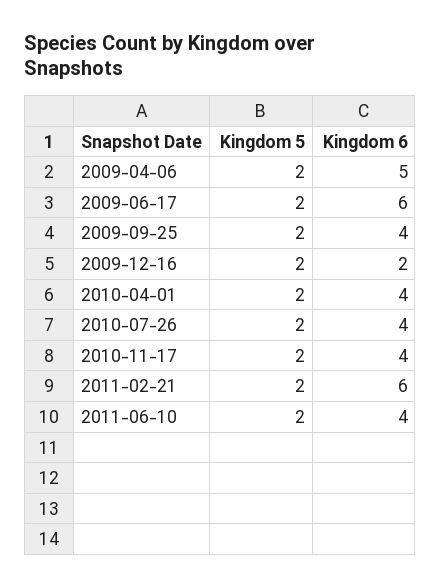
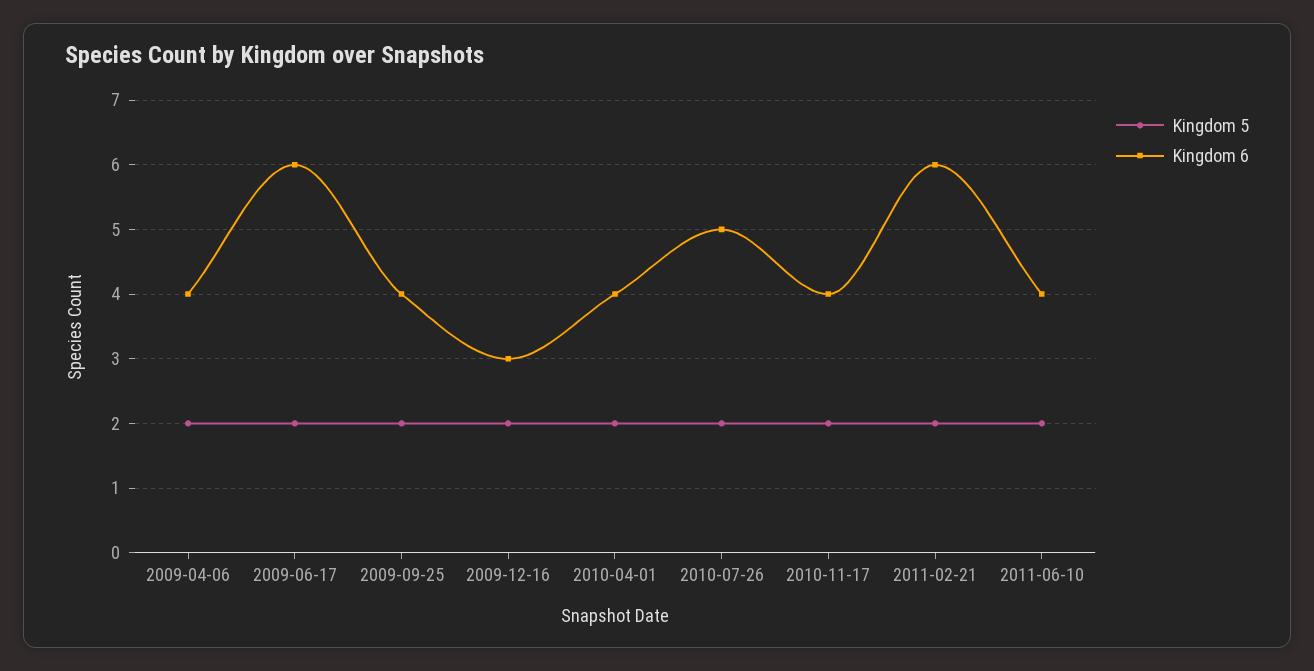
Kingdom 6, 2009-04-06: 5 -> 4
Kingdom 6, 2009-12-16: 2 -> 3
Kingdom 6, 2010-07-26: 4 -> 5

